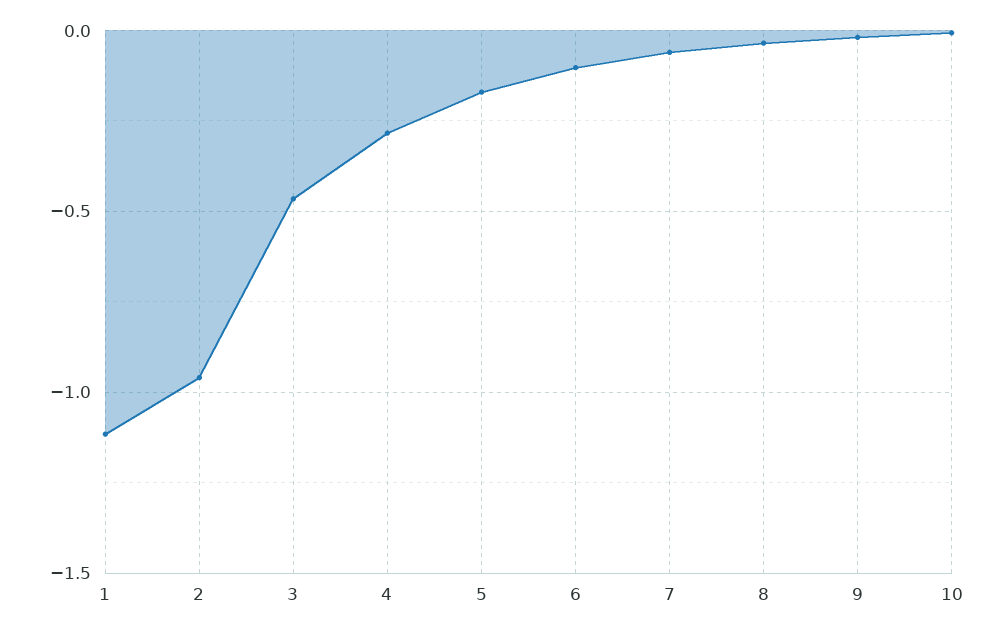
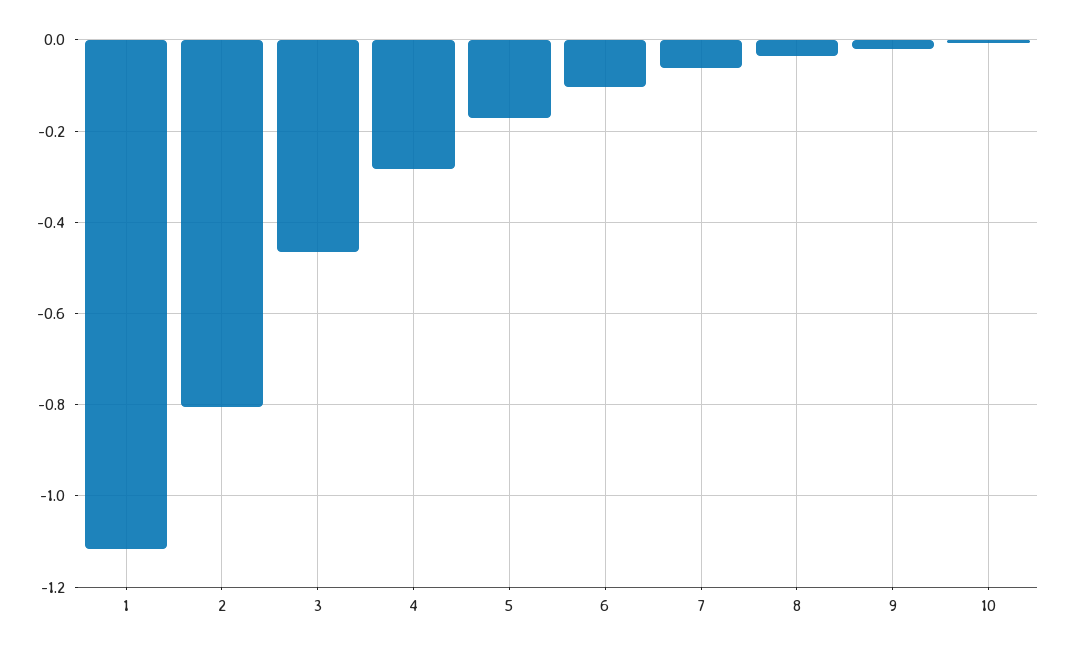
2: -0.95 -> -0.8

